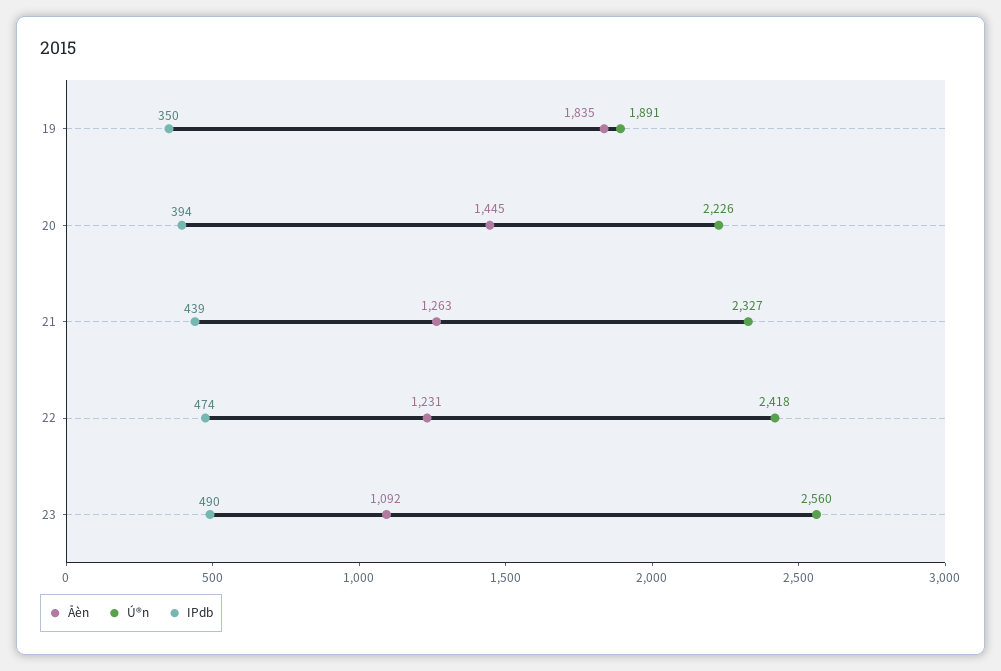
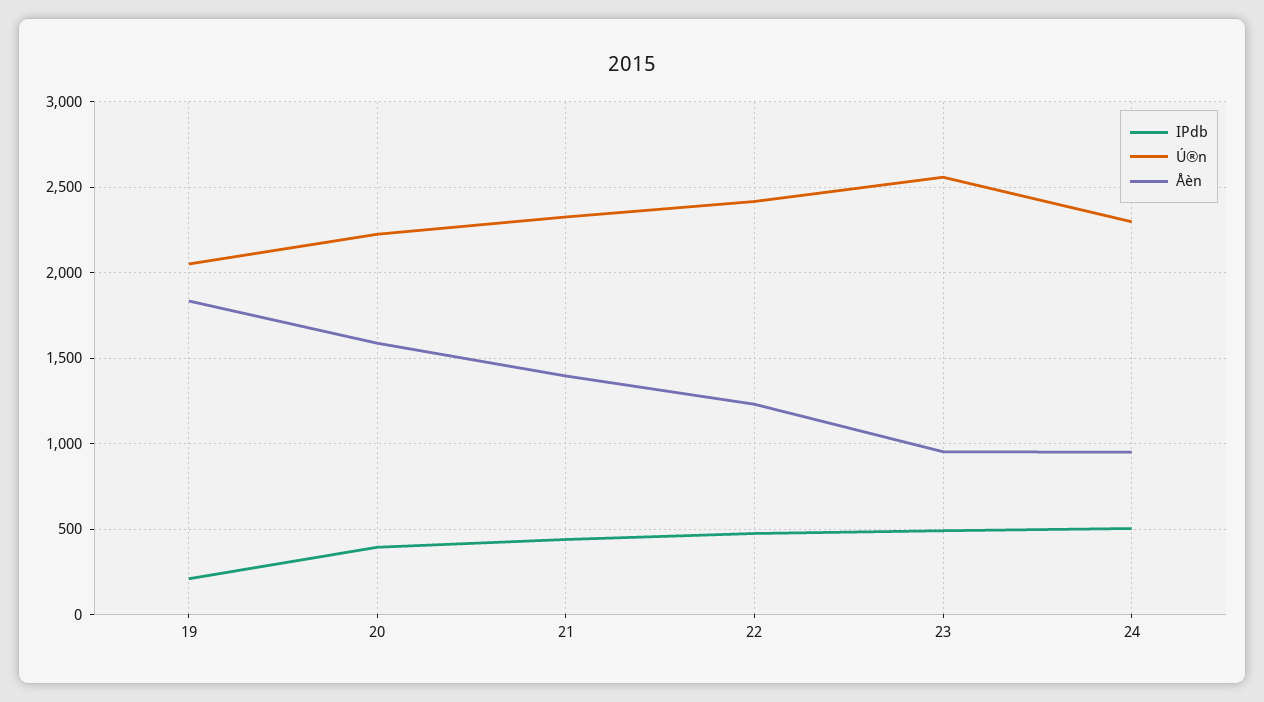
Ú®n, 19: 1891 -> 2050
IPdb, 19: 350 -> 200
Åèn, 20: 1445 -> 1600
Åèn, 21: 1263 -> 1400
Åèn, 23: 1092 -> 950
IPdb, 24: none -> 500
Ú®n, 24: none -> 2300
Åèn, 24: none -> 950

